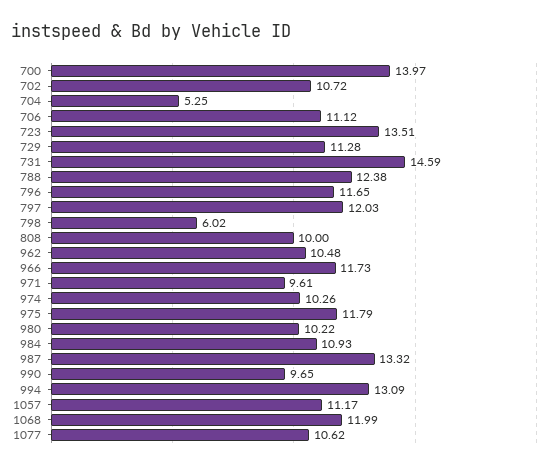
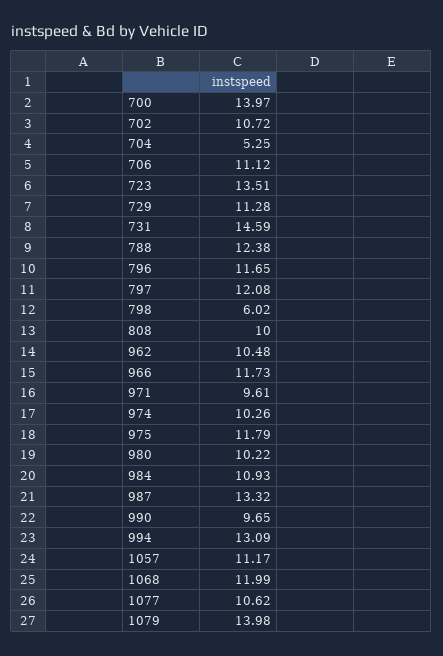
797: 12.03 -> 12.08
1079: none -> 13.98

